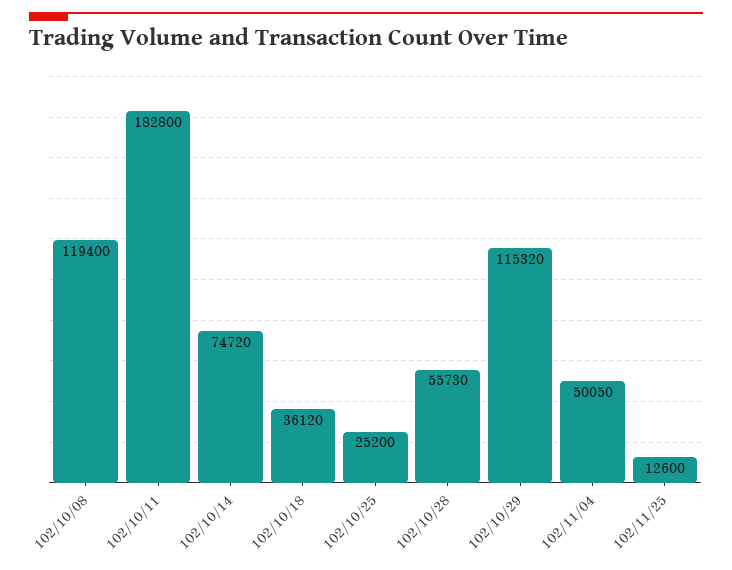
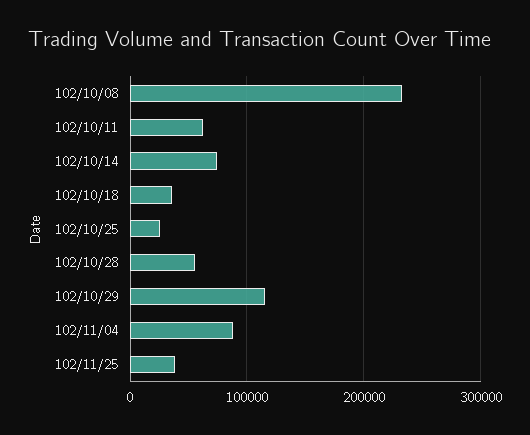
102/10/08: 119400 -> 230000
102/10/11: 182800 -> 60000
102/11/04: 50050 -> 90000
102/11/25: 12600 -> 40000

